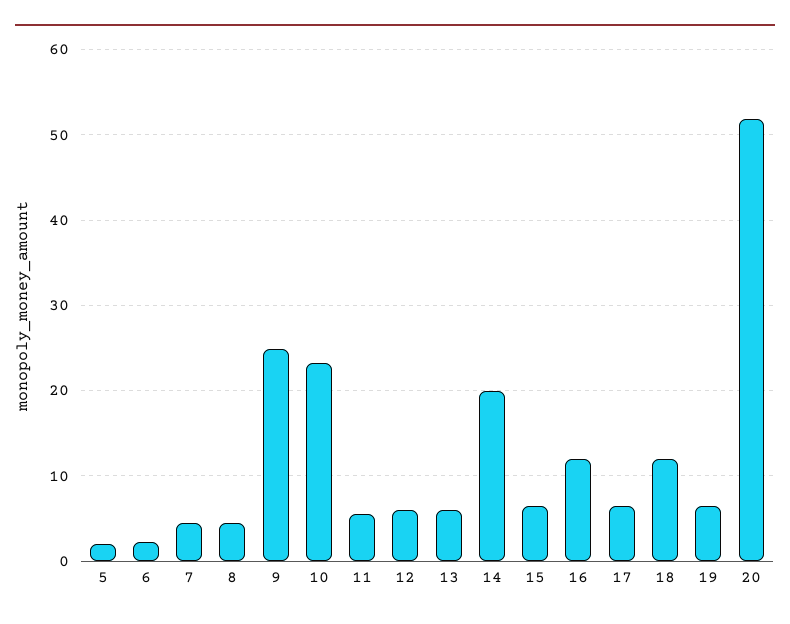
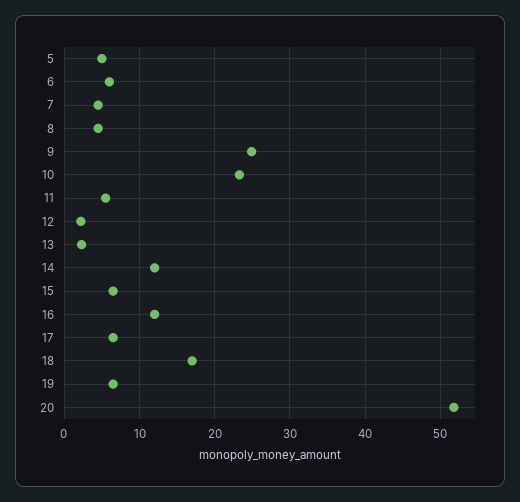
5: 2 -> 5
6: 2 -> 6
12: 6 -> 2
13: 6 -> 2
14: 20 -> 12
18: 12 -> 17

